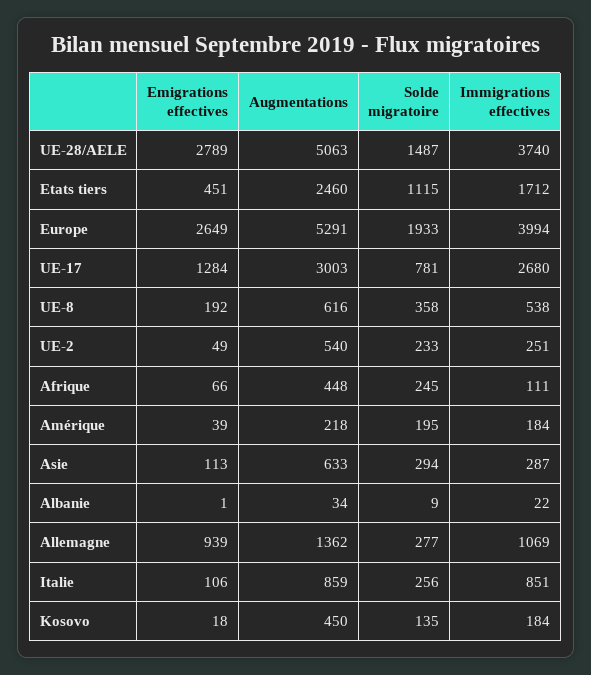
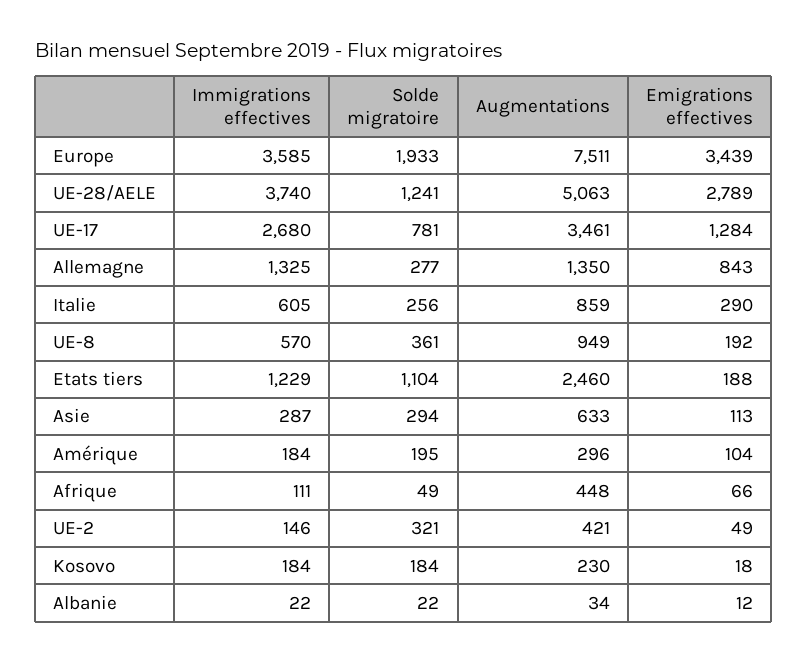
Solde migratoire, UE-28/AELE: 1487 -> 1241
Emigrations effectives, Etats tiers: 451 -> 188
Solde migratoire, Etats tiers: 1115 -> 1104
Immigrations effectives, Etats tiers: 1712 -> 1229
Emigrations effectives, Europe: 2649 -> 3439
Augmentations, Europe: 5291 -> 7511
Immigrations effectives, Europe: 3994 -> 3585
Augmentations, UE-17: 3003 -> 3461
Augmentations, UE-8: 616 -> 949
Solde migratoire, UE-8: 358 -> 361
Immigrations effectives, UE-8: 538 -> 570
Augmentations, UE-2: 540 -> 421
Solde migratoire, UE-2: 233 -> 321
Immigrations effectives, UE-2: 251 -> 146
Solde migratoire, Afrique: 245 -> 49
Emigrations effectives, Amérique: 39 -> 104
Augmentations, Amérique: 218 -> 296
Emigrations effectives, Albanie: 1 -> 12
Solde migratoire, Albanie: 9 -> 22
Emigrations effectives, Allemagne: 939 -> 843
Augmentations, Allemagne: 1362 -> 1350
Immigrations effectives, Allemagne: 1069 -> 1325
Emigrations effectives, Italie: 106 -> 290
Immigrations effectives, Italie: 851 -> 605
Augmentations, Kosovo: 450 -> 230
Solde migratoire, Kosovo: 135 -> 184

